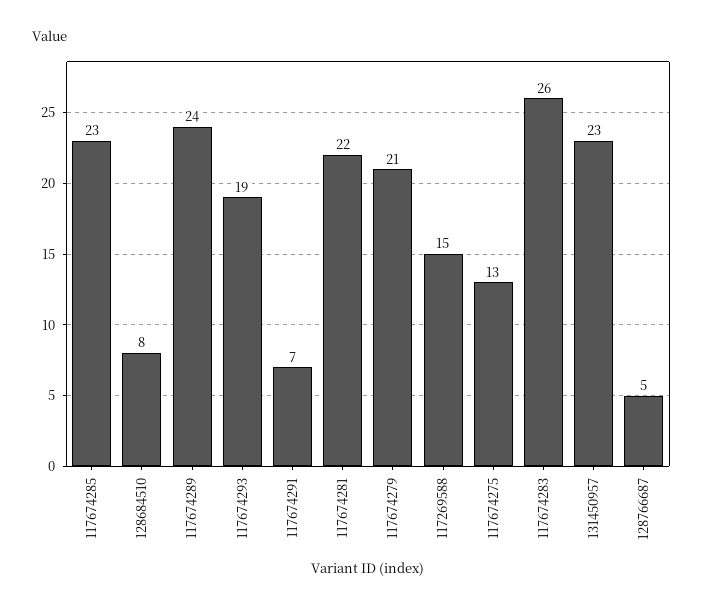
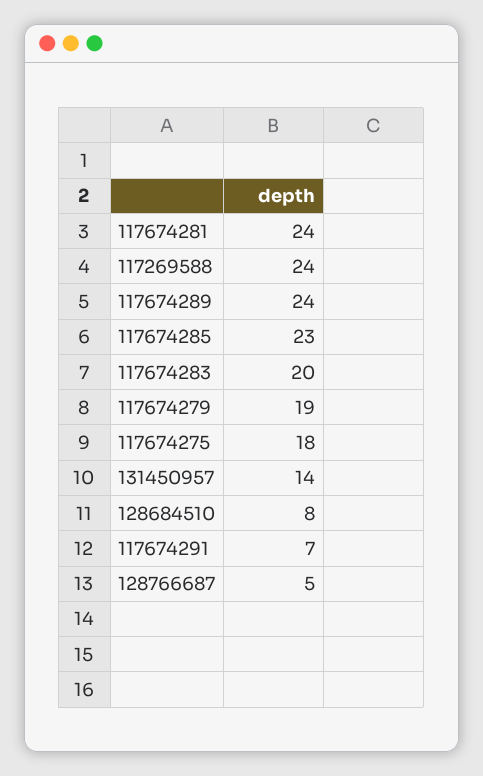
117674293: 19 -> none
117674281: 22 -> 24
117674279: 21 -> 19
117269588: 15 -> 24
117674275: 13 -> 18
117674283: 26 -> 20
131450957: 23 -> 14

